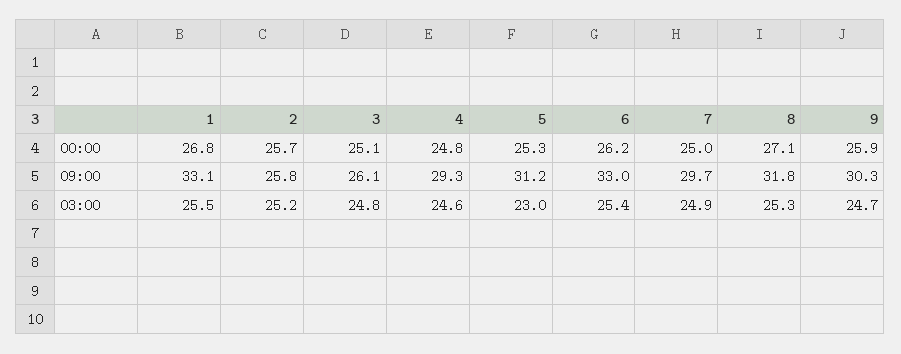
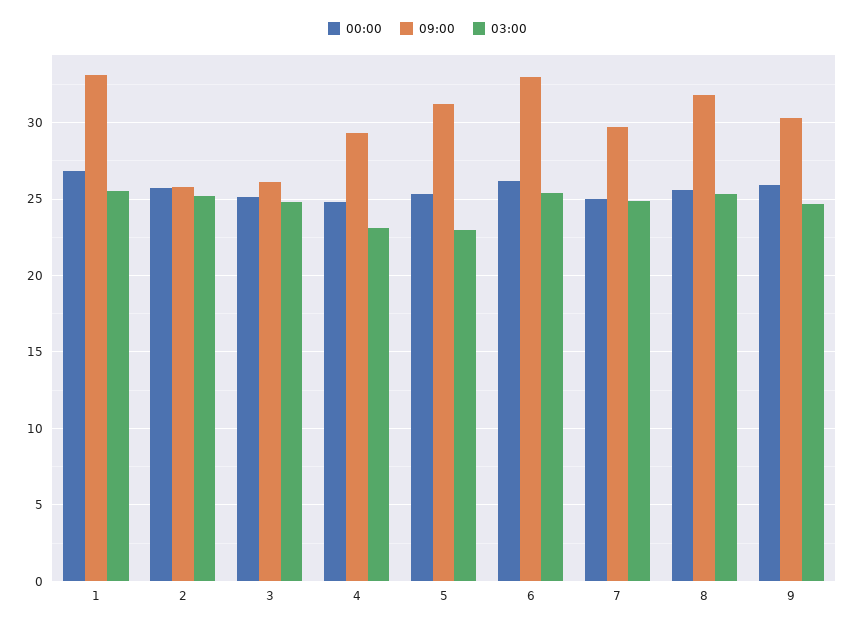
00:00, 8: 27.1 -> 25.5
03:00, 4: 24.6 -> 23

